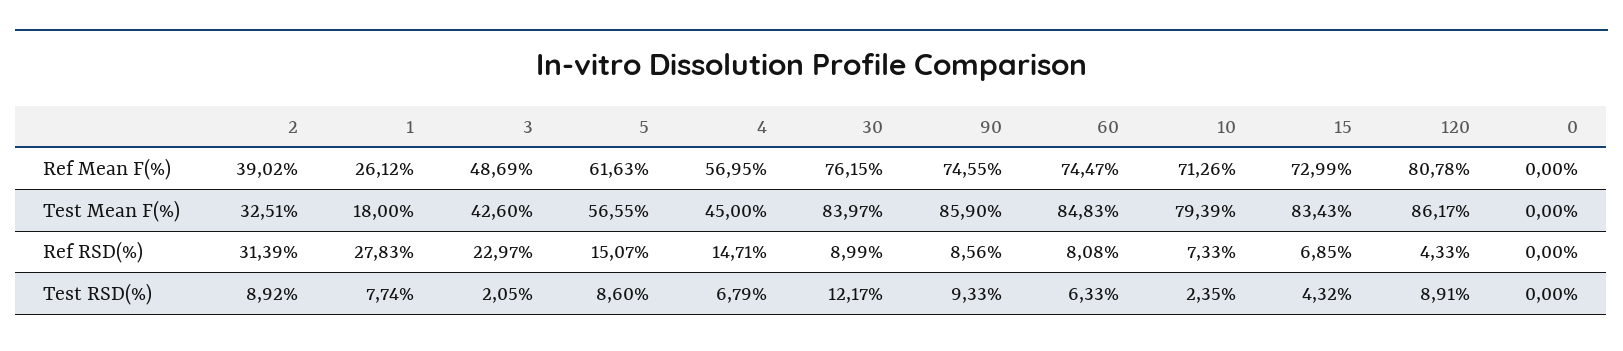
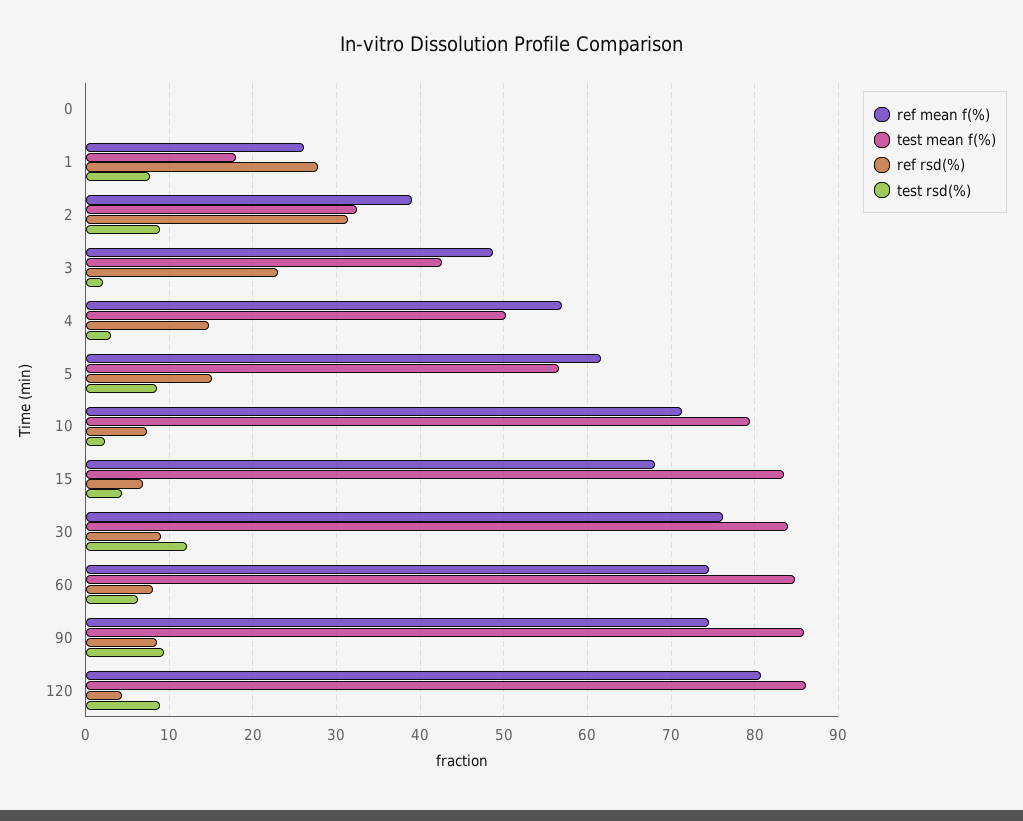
Ref Mean F(%), 15: 72.99 -> 68
Test Mean F(%), 4: 45 -> 50
Test RSD(%), 4: 6.79 -> 3

